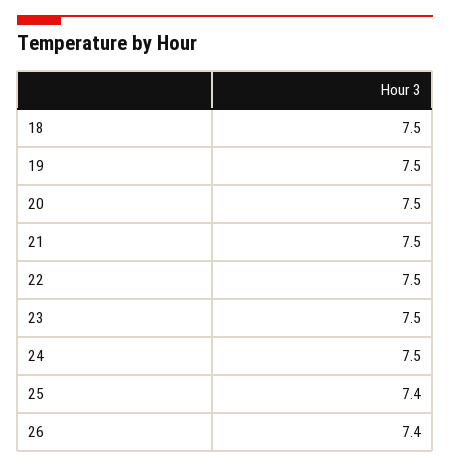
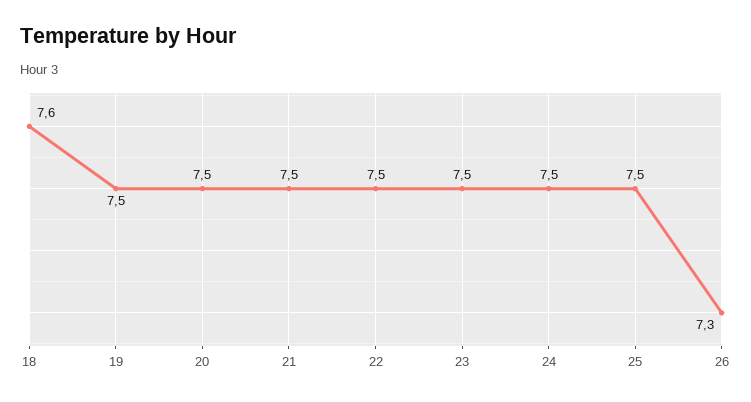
18: 7.5 -> 7.6
25: 7.4 -> 7.5
26: 7.4 -> 7.3

